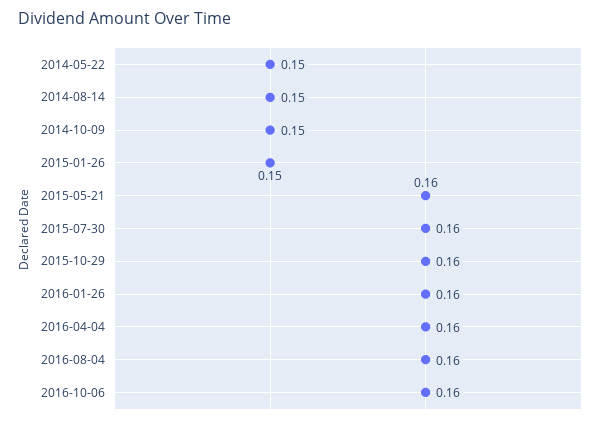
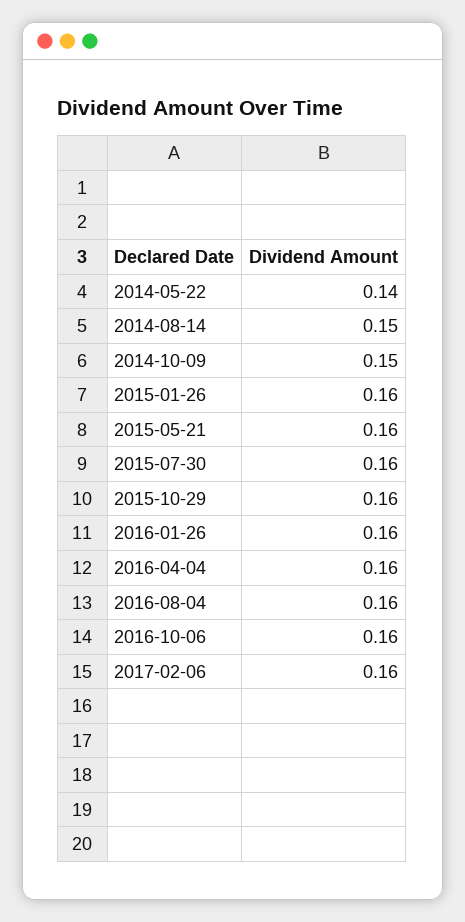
2014-05-22: 0.15 -> 0.14
2015-01-26: 0.15 -> 0.16
2017-02-06: none -> 0.16

